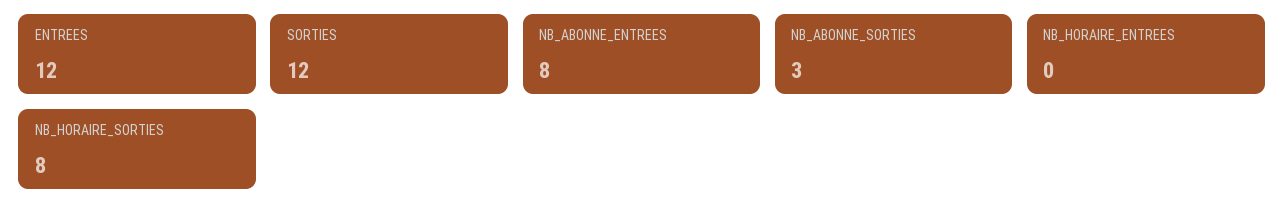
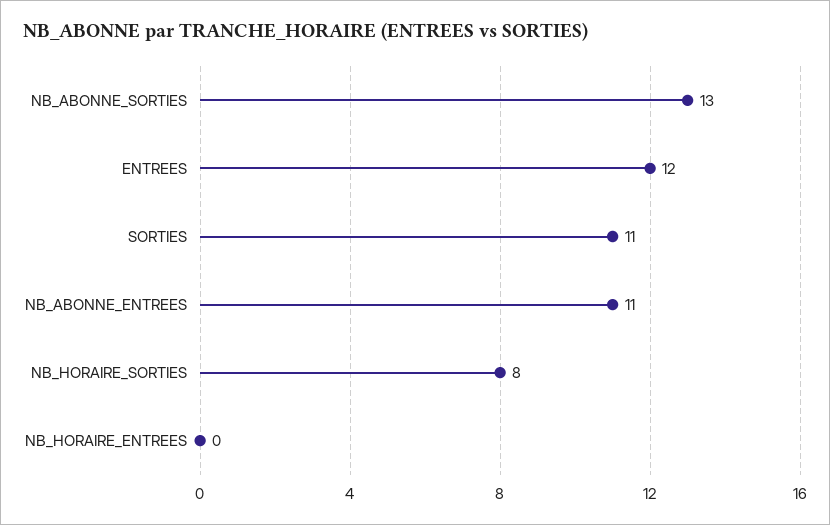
SORTIES: 12 -> 11
NB_ABONNE_ENTREES: 8 -> 11
NB_ABONNE_SORTIES: 3 -> 13

